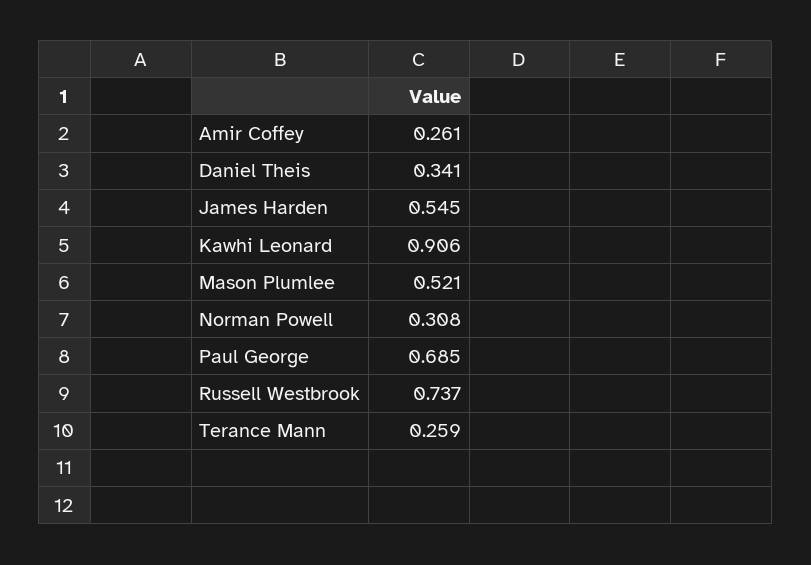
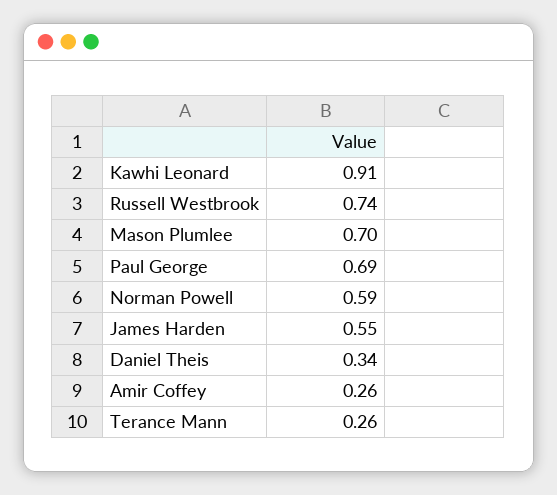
Mason Plumlee: 0.521 -> 0.7
Norman Powell: 0.308 -> 0.59

